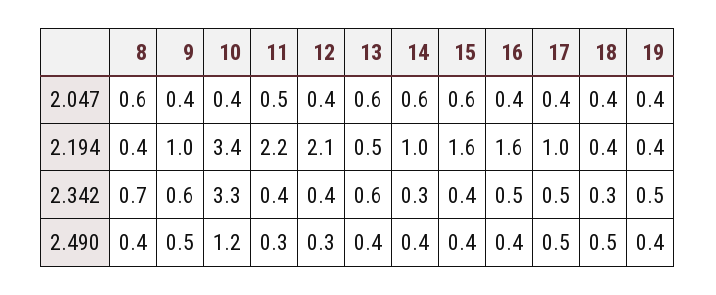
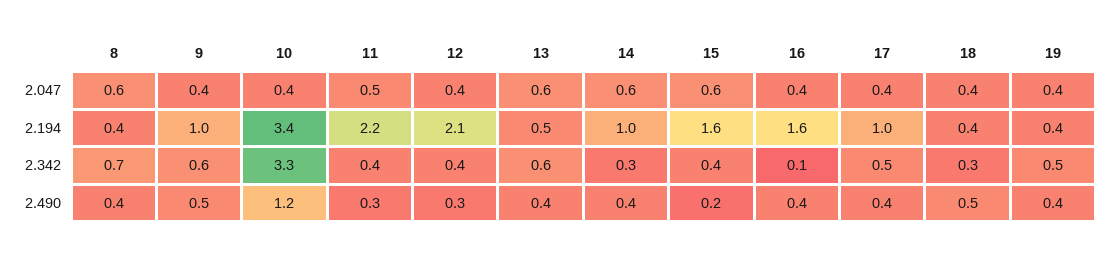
16, 2.342: 0.5 -> 0.1
15, 2.490: 0.4 -> 0.2
17, 2.490: 0.5 -> 0.4

